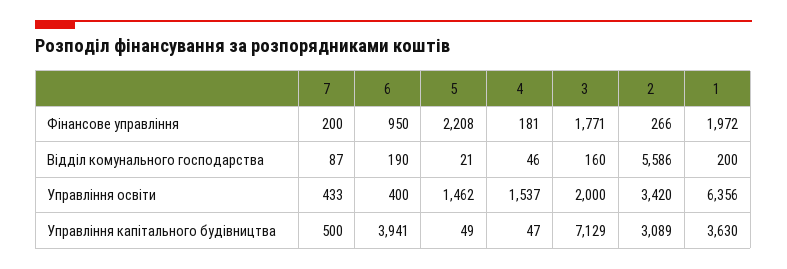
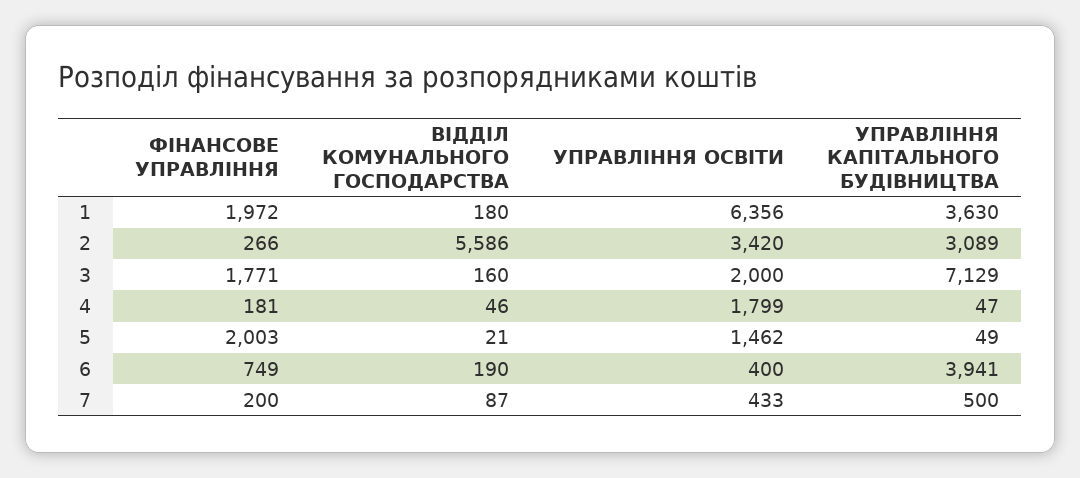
6, Фінансове управління: 950 -> 749
5, Фінансове управління: 2208 -> 2003
1, Відділ комунального господарства: 200 -> 180
4, Управління освіти: 1537 -> 1799

